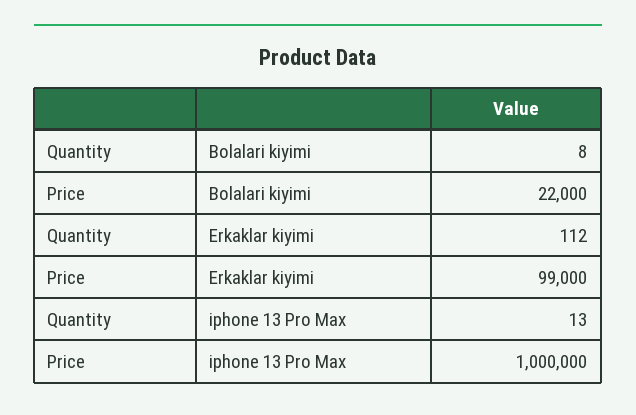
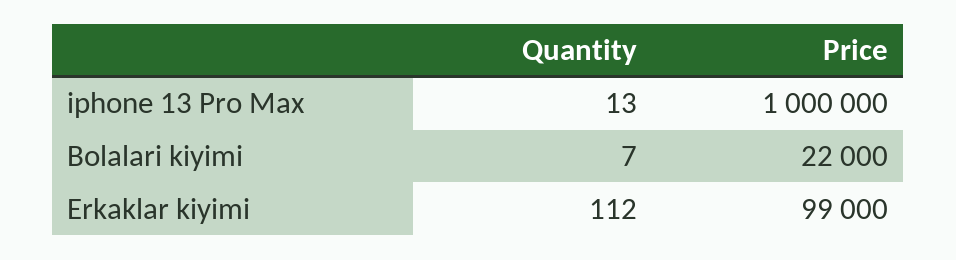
Quantity, Bolalari kiyimi: 8 -> 7

